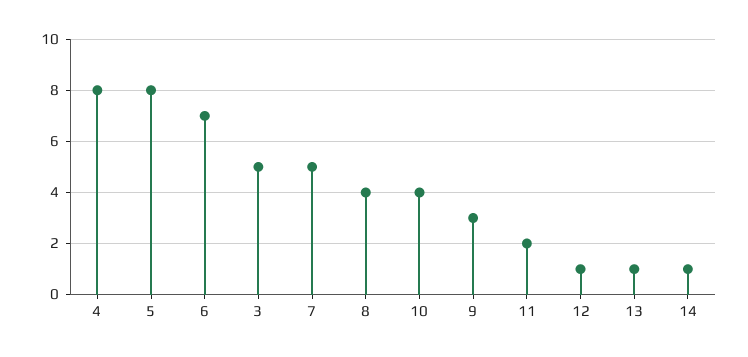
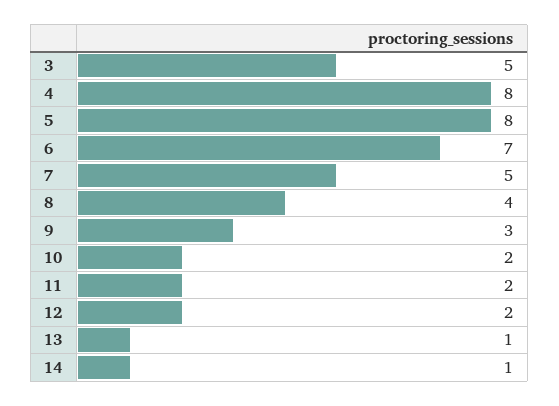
10: 4 -> 2
12: 1 -> 2

